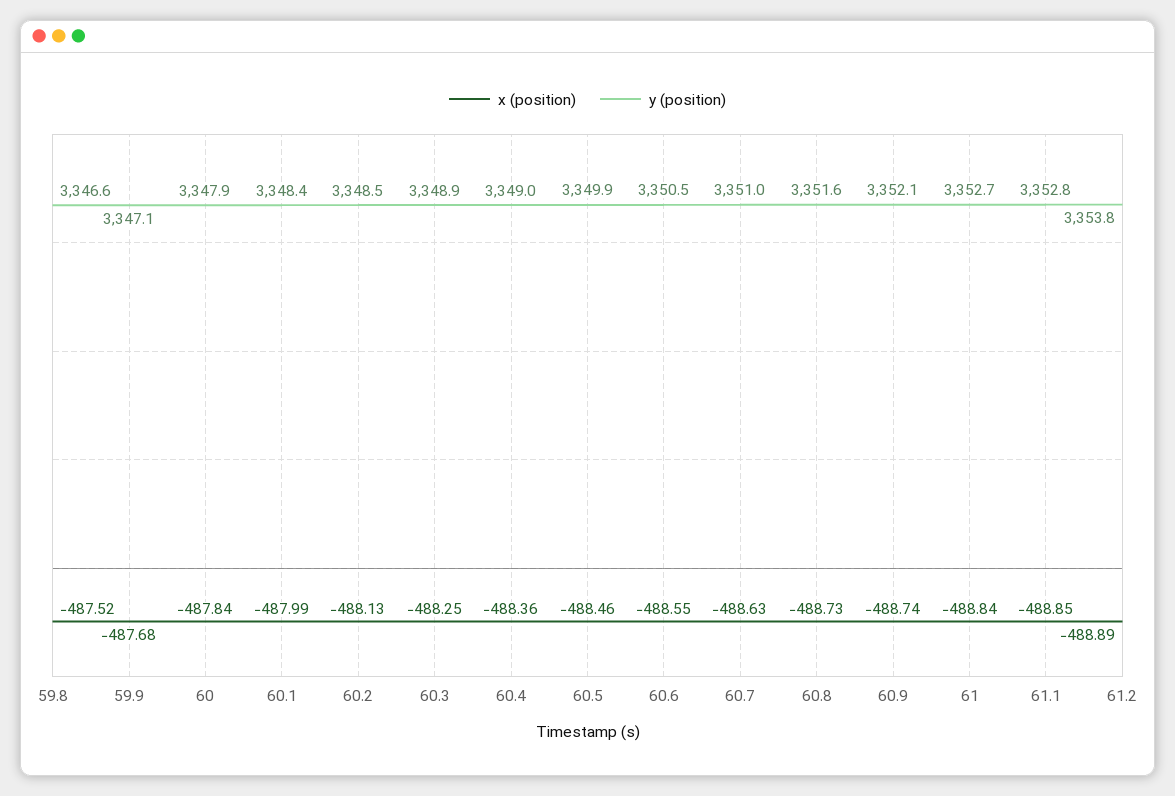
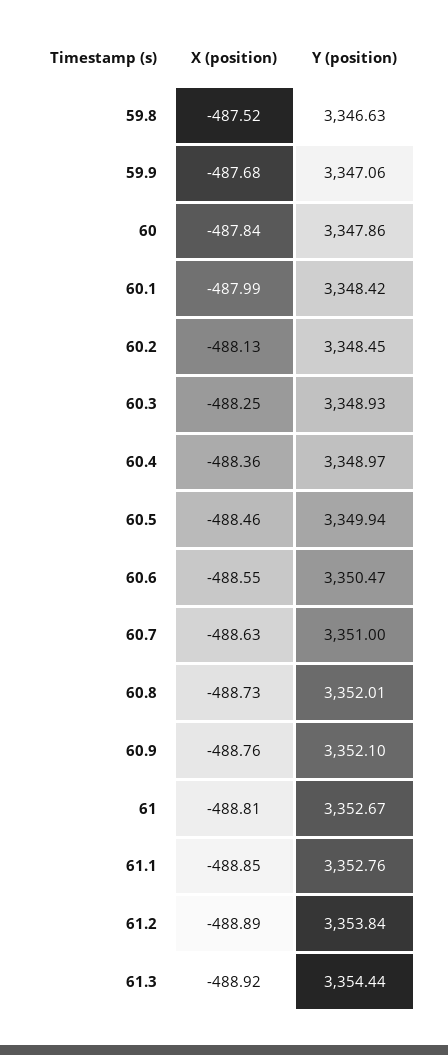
y (position), 60.8: 3351.6 -> 3352.01
x (position), 60.9: -488.74 -> -488.76
x (position), 61: -488.84 -> -488.81
x (position), 61.3: none -> -488.92
y (position), 61.3: none -> 3354.44

